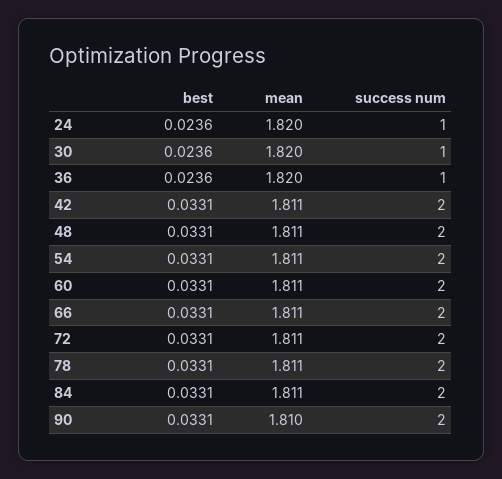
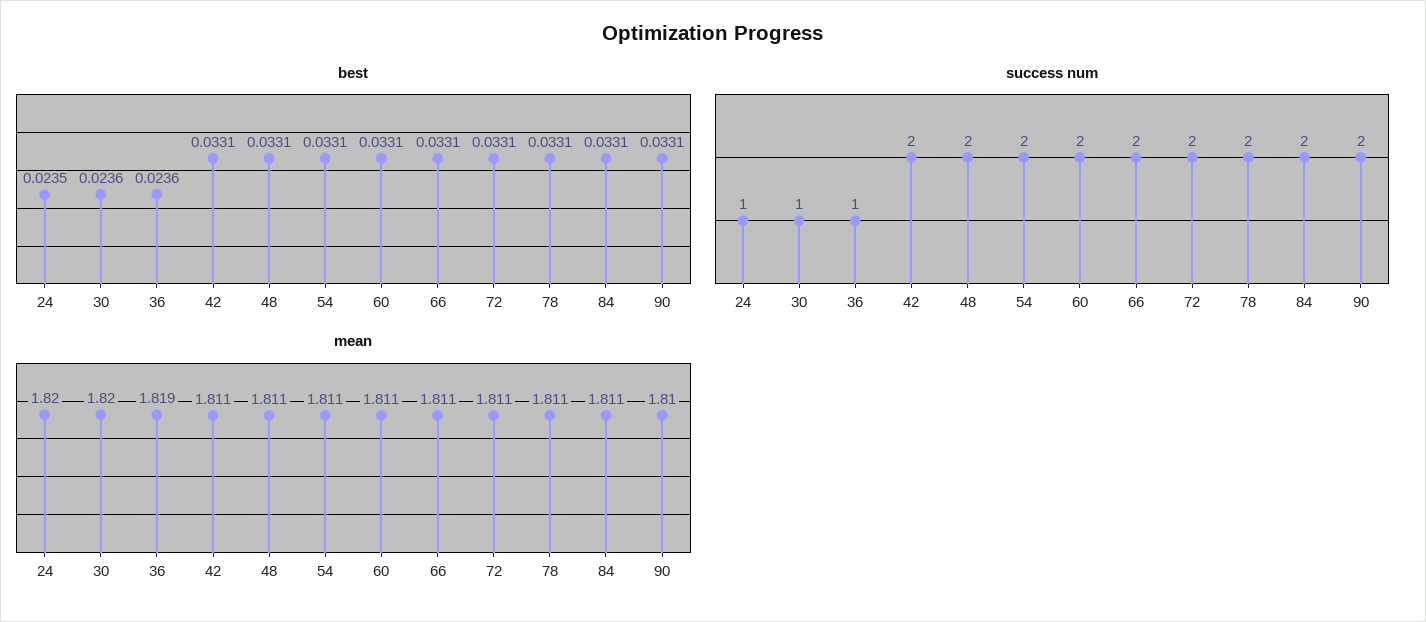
best, 24: 0.0236 -> 0.0235
mean, 36: 1.82 -> 1.819

